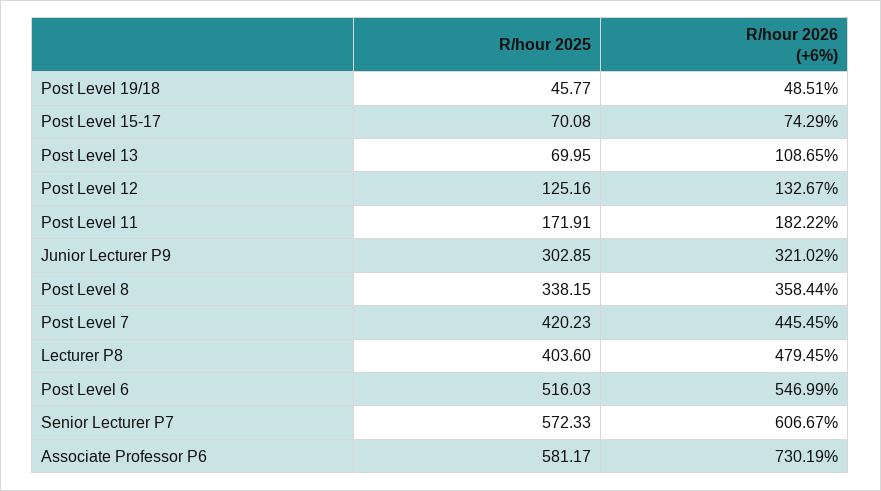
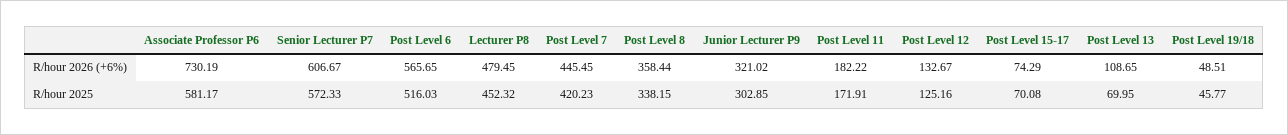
R/hour 2025, Lecturer P8: 403.6 -> 452.32
R/hour 2026 (+6%), Post Level 6: 546.99 -> 565.65

